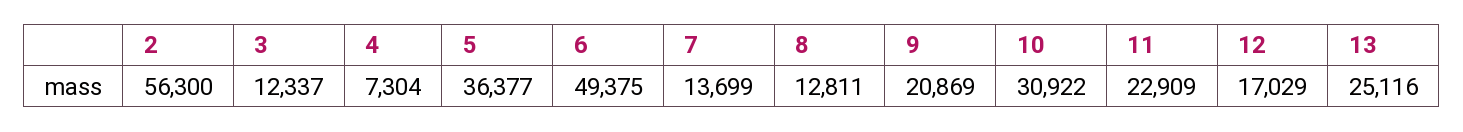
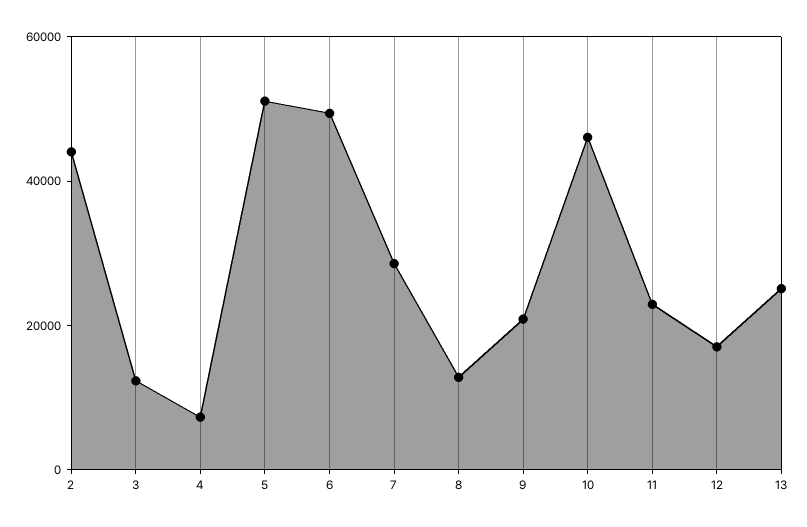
2: 56300 -> 45000
5: 36377 -> 50000
7: 13699 -> 30000
10: 30922 -> 45000

